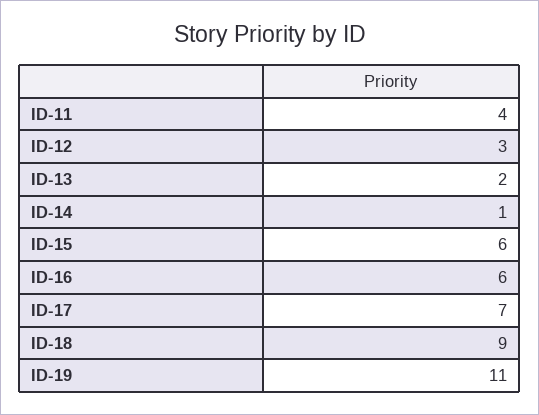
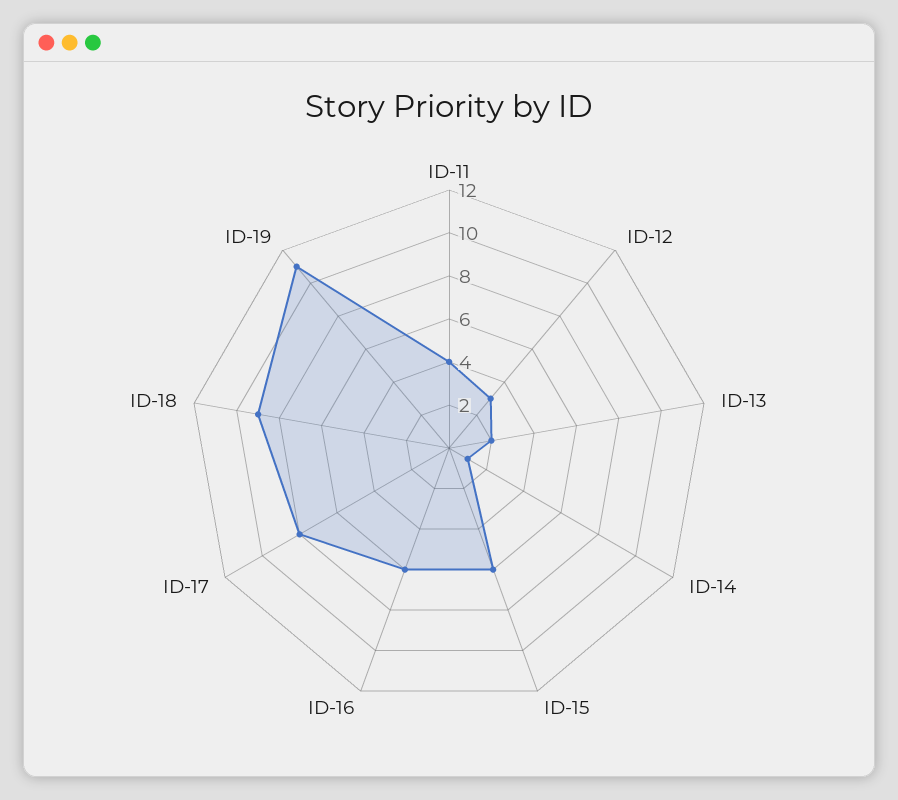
ID-17: 7 -> 8

